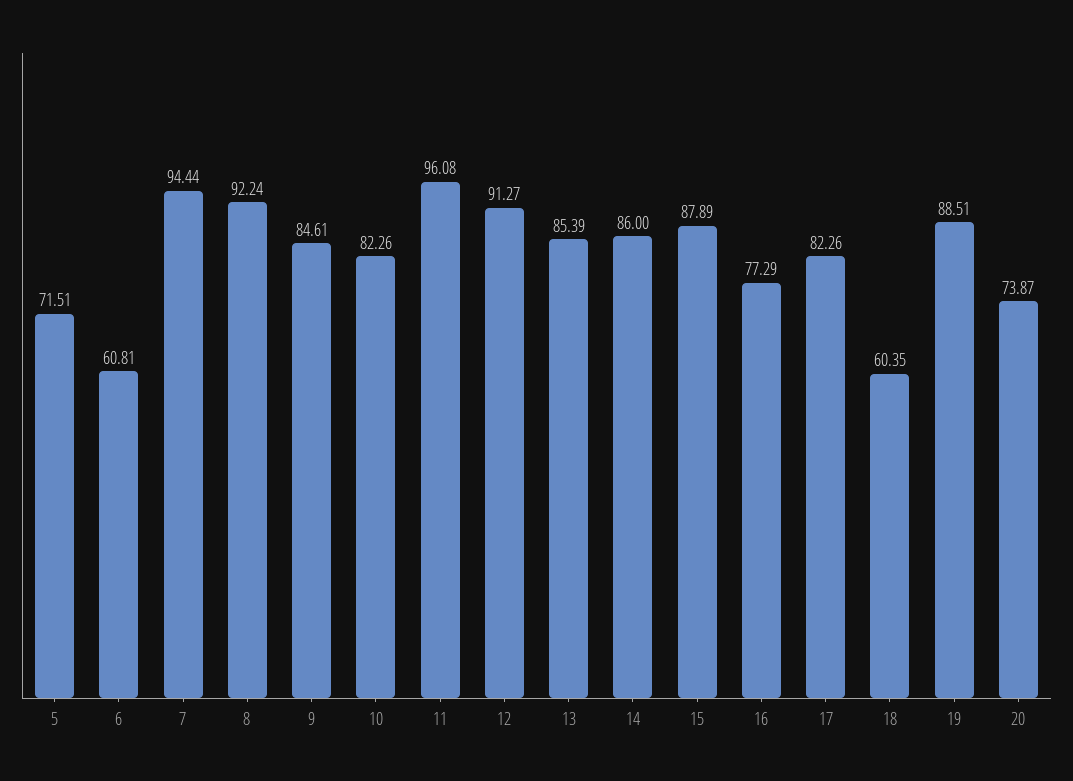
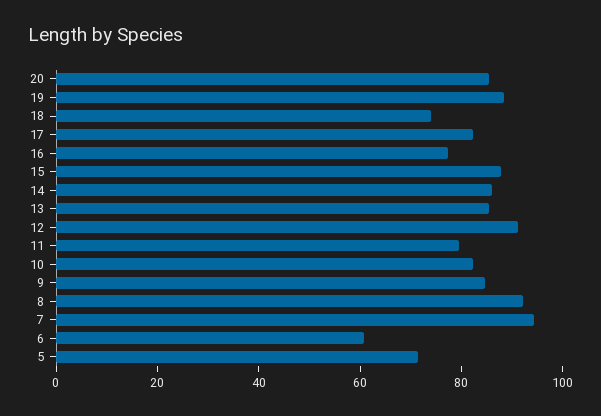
11: 96.08 -> 80
18: 60.35 -> 75
20: 73.87 -> 85

